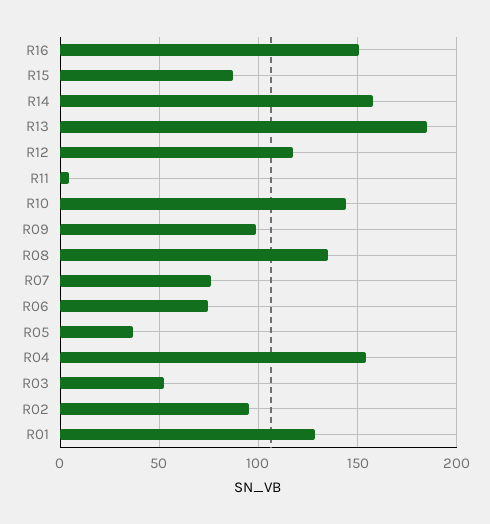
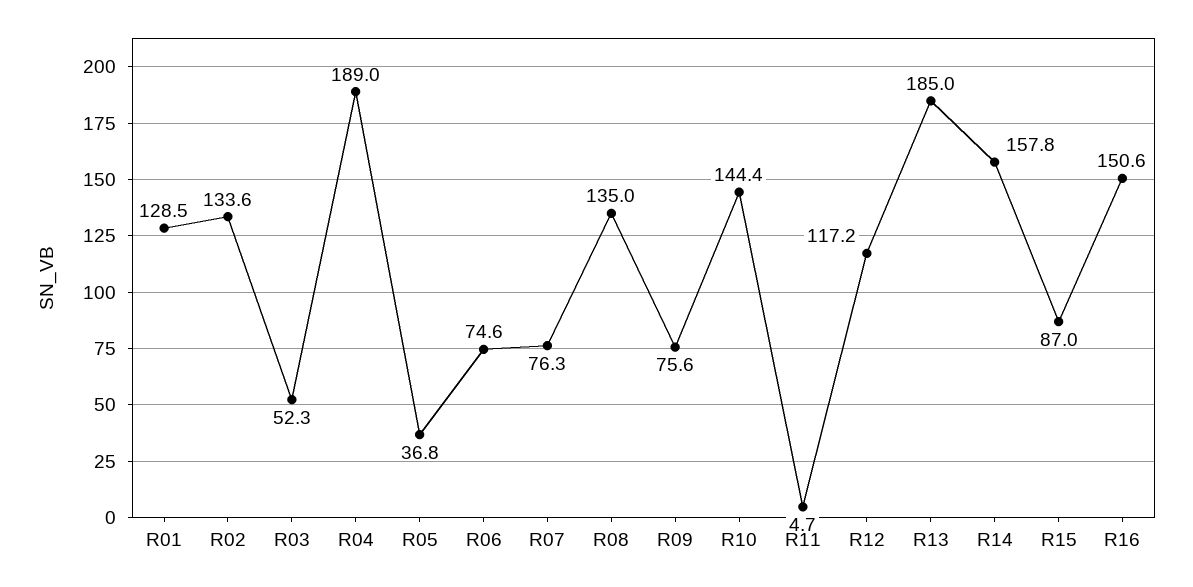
R09: 100 -> 75.6
R04: 155 -> 189
R02: 95 -> 133.6

